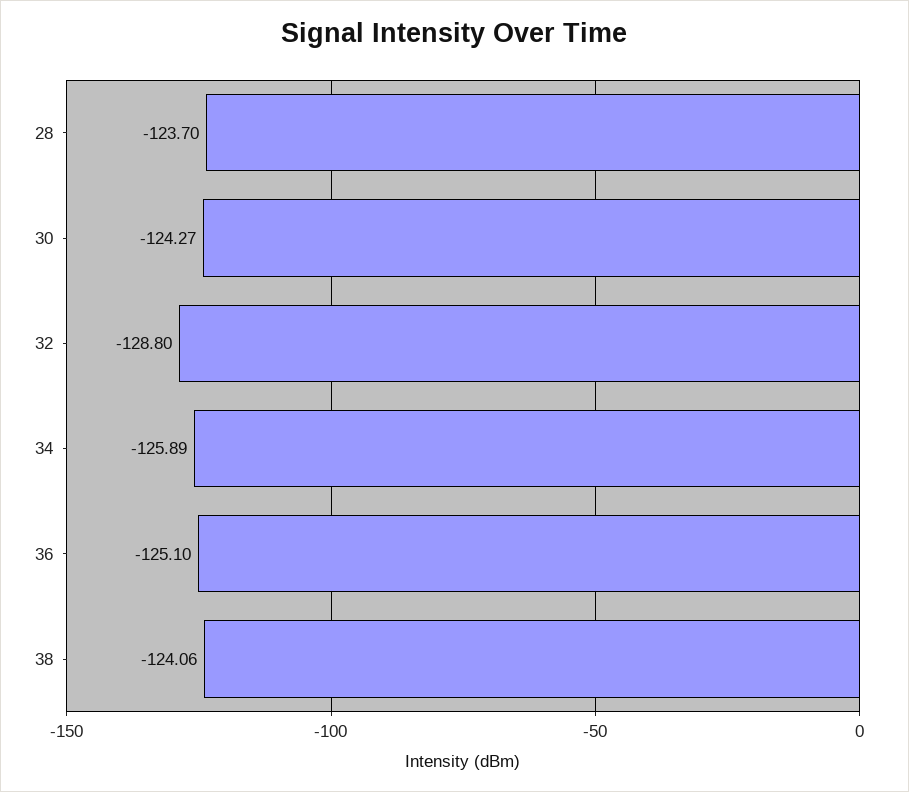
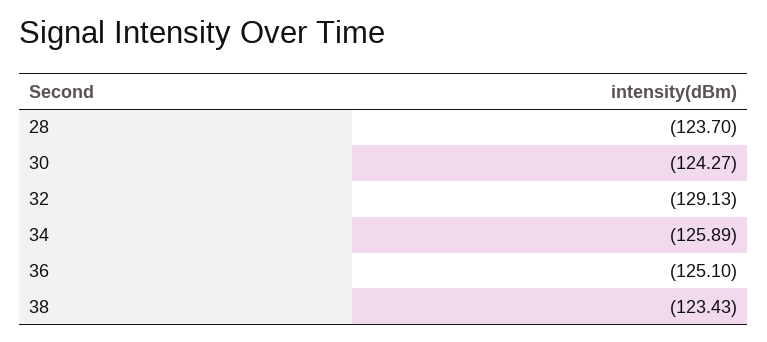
32: -128.8 -> -129.13
38: -124.06 -> -123.43

